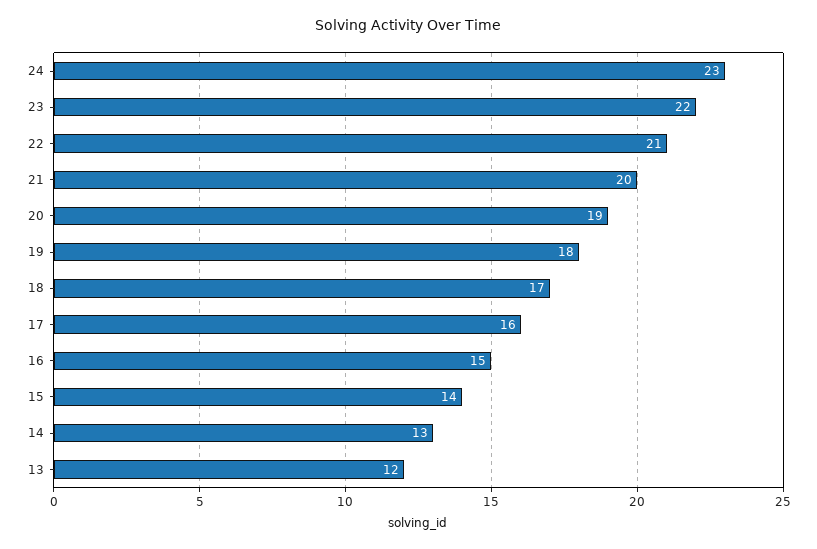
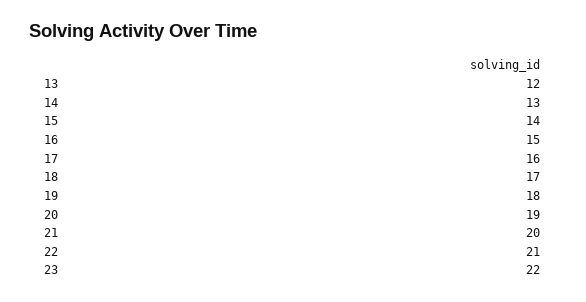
24: 23 -> none

